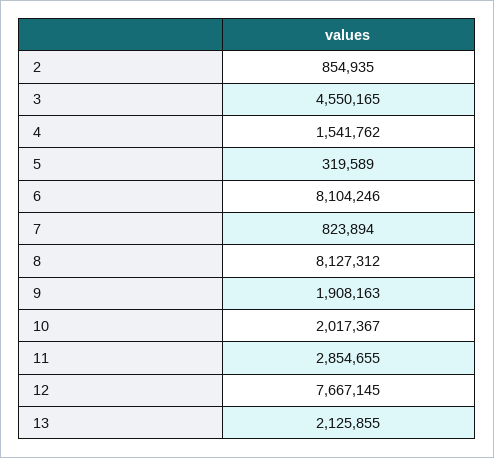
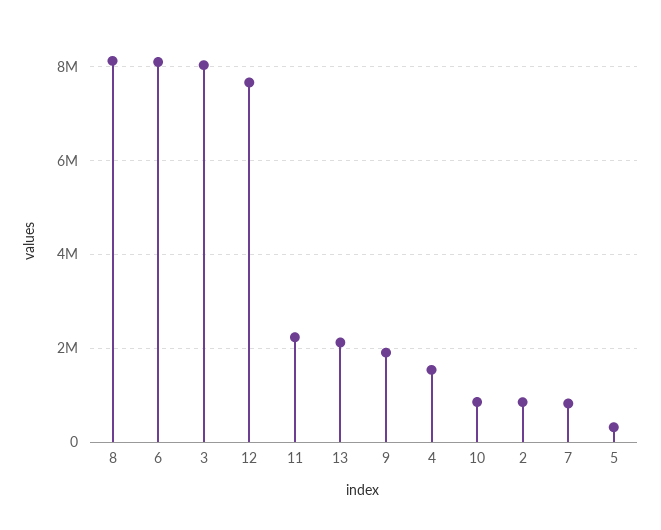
3: 4550165 -> 8000000
10: 2017367 -> 800000
11: 2854655 -> 2200000

